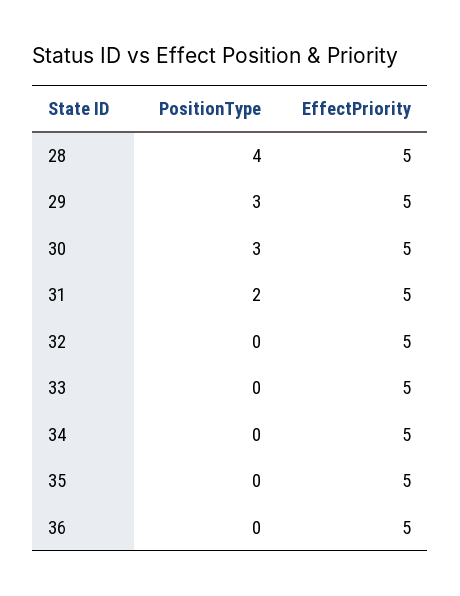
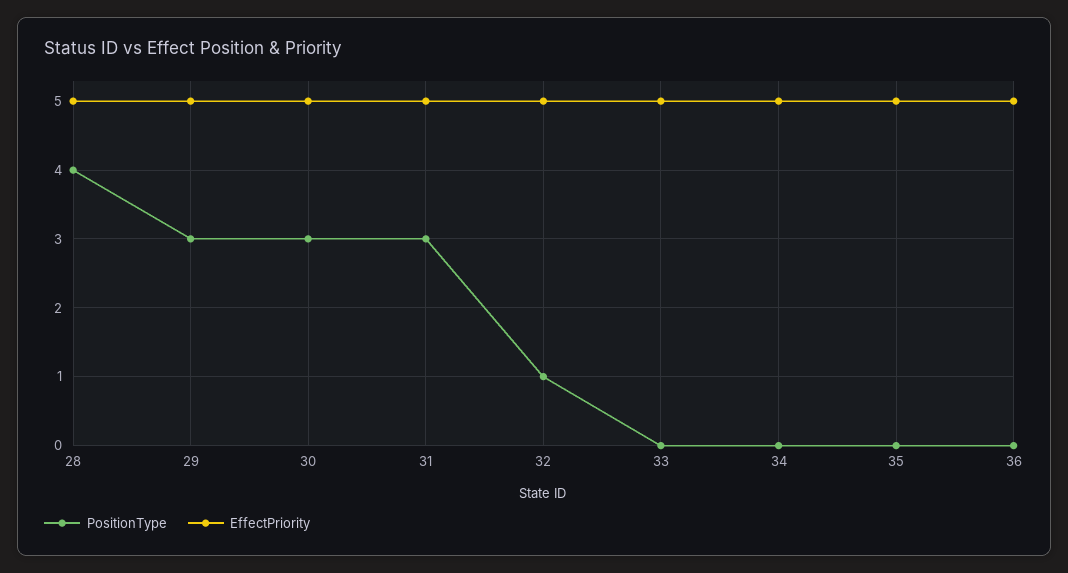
PositionType, 31: 2 -> 3
PositionType, 32: 0 -> 1

